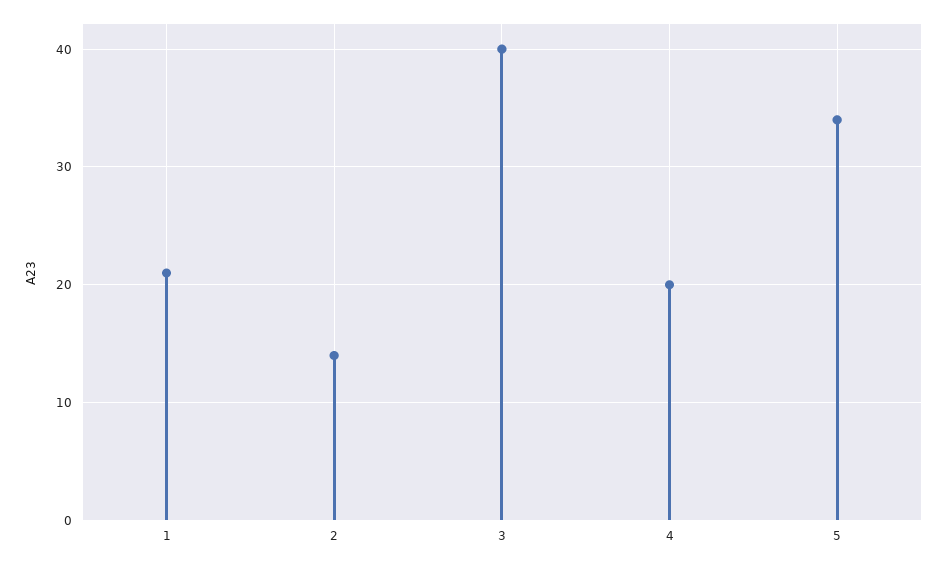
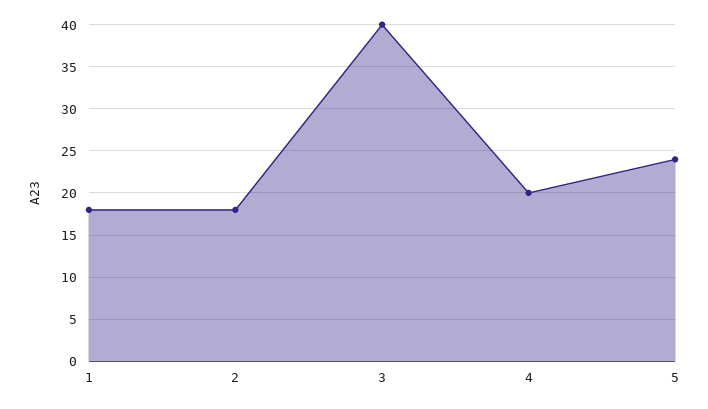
1: 21 -> 18
2: 14 -> 18
5: 34 -> 24

